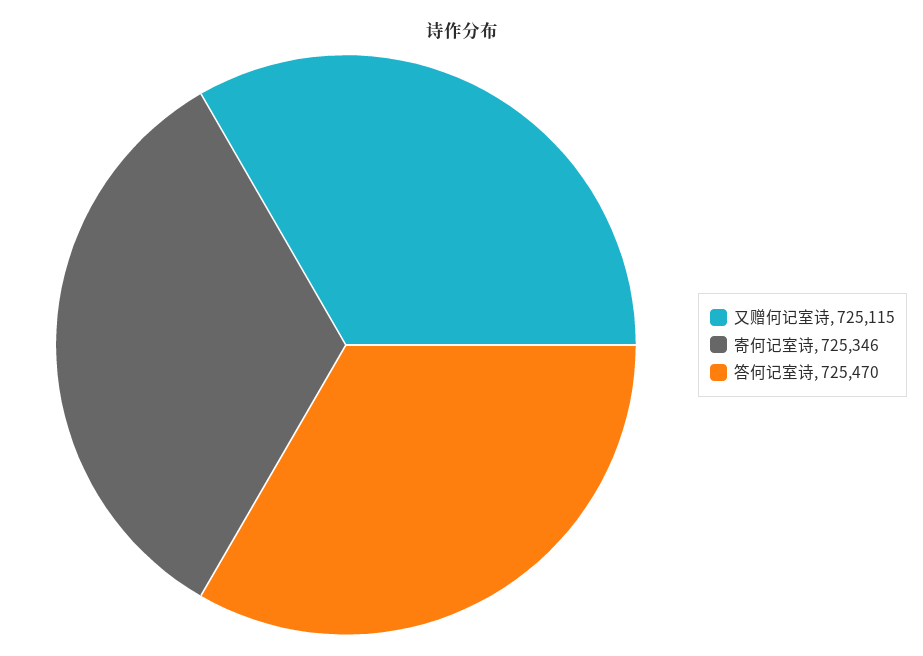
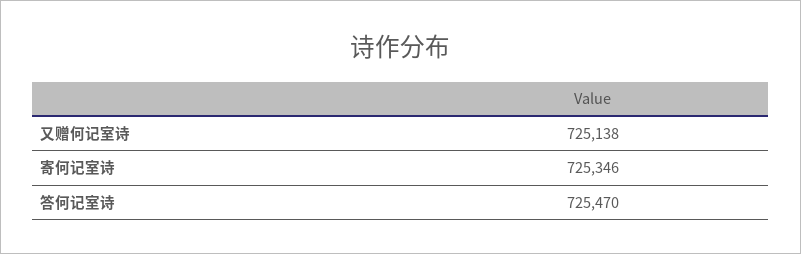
又赠何记室诗: 725115 -> 725138

